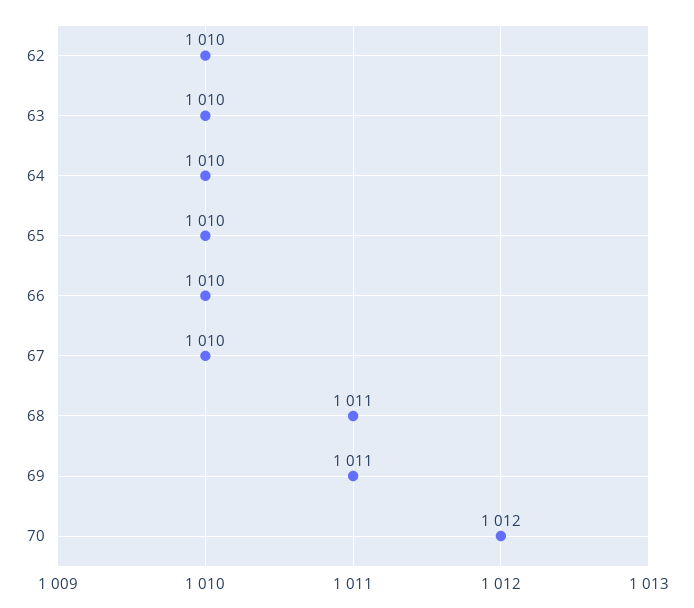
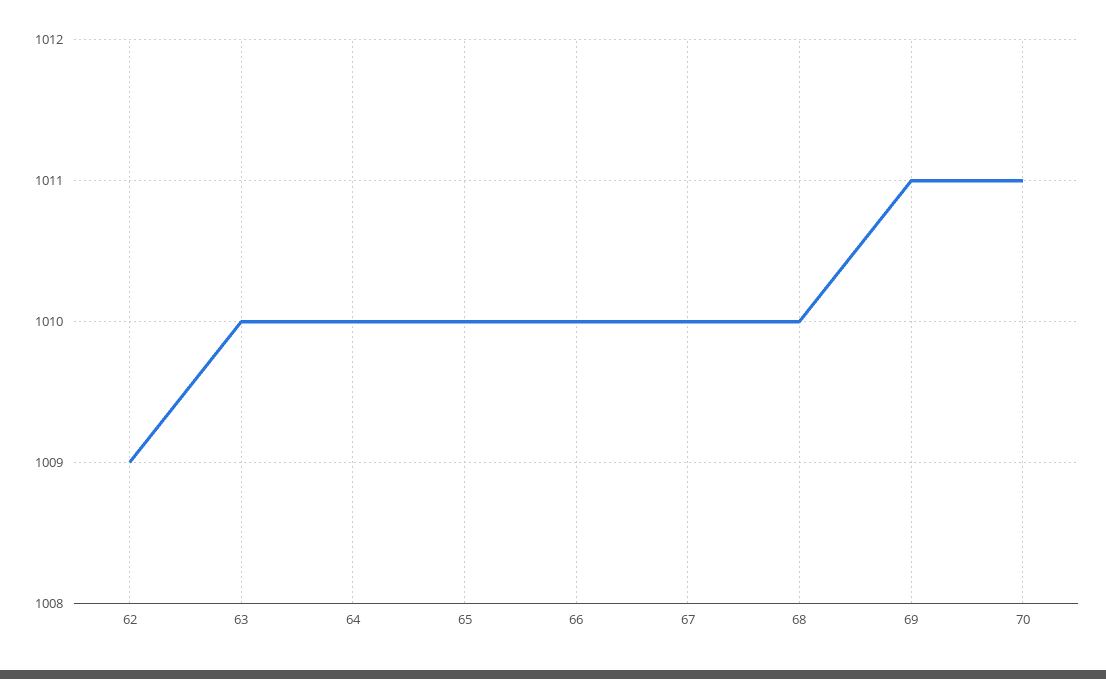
62: 1010 -> 1009
68: 1011 -> 1010
70: 1012 -> 1011

